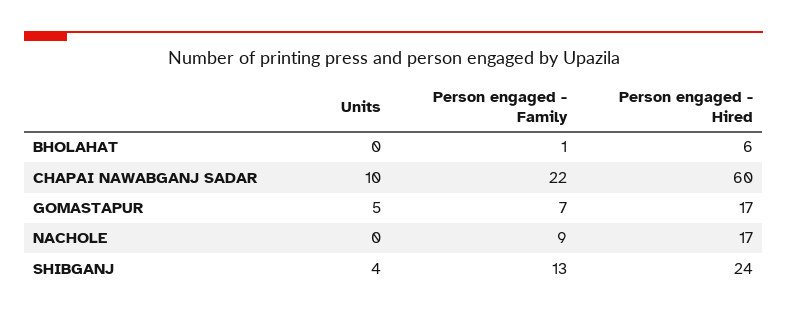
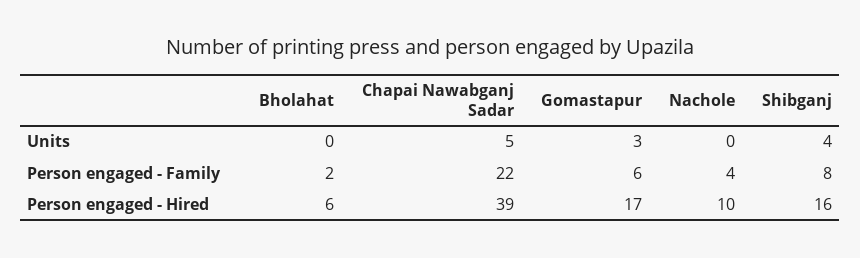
Person engaged - Family, BHOLAHAT: 1 -> 2
Units, CHAPAI NAWABGANJ SADAR: 10 -> 5
Person engaged - Hired, CHAPAI NAWABGANJ SADAR: 60 -> 39
Units, GOMASTAPUR: 5 -> 3
Person engaged - Family, GOMASTAPUR: 7 -> 6
Person engaged - Family, NACHOLE: 9 -> 4
Person engaged - Hired, NACHOLE: 17 -> 10
Person engaged - Family, SHIBGANJ: 13 -> 8
Person engaged - Hired, SHIBGANJ: 24 -> 16

